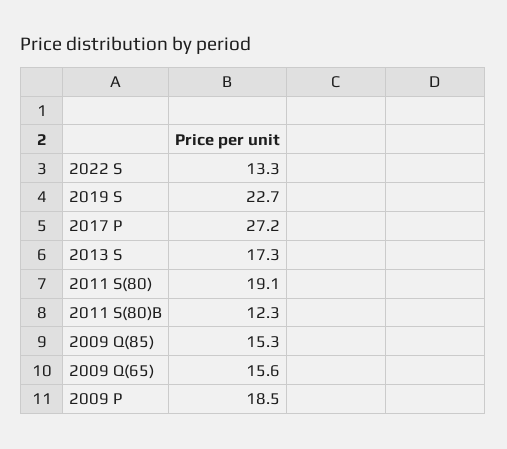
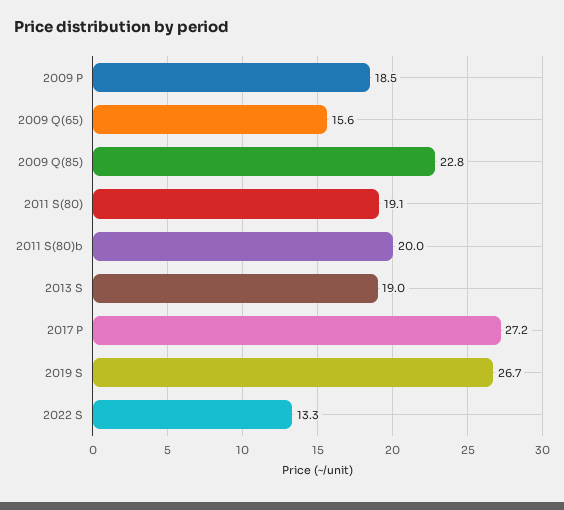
2019 S: 22.7 -> 26.7
2013 S: 17.3 -> 19
2011 S(80)B: 12.3 -> 20
2009 Q(85): 15.3 -> 22.8

